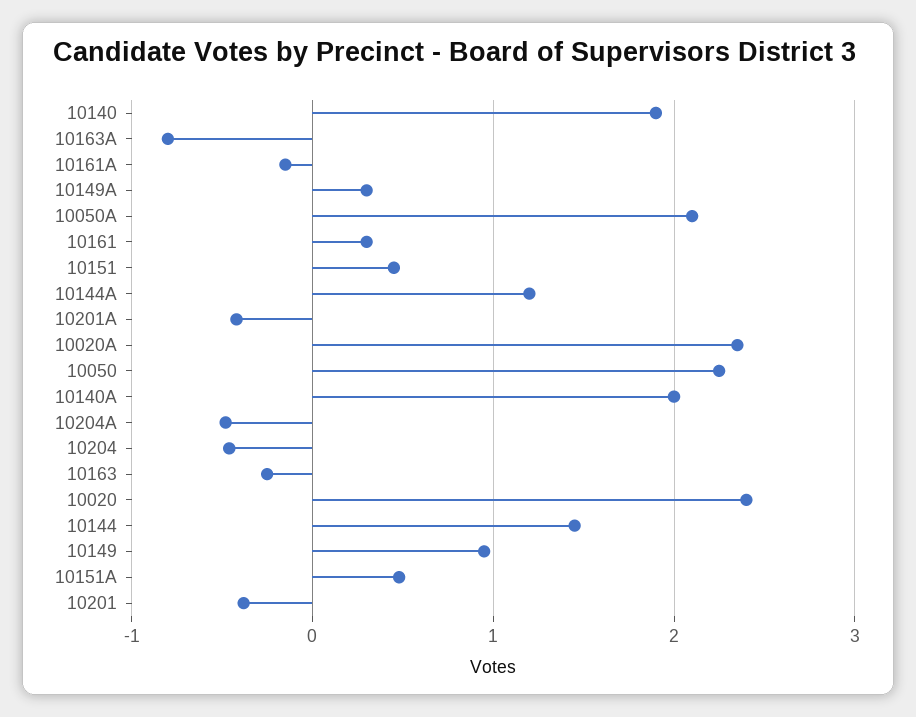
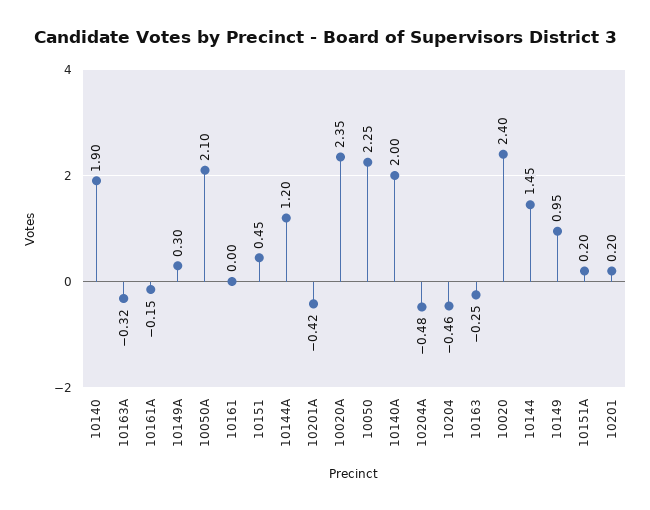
10163A: -0.8 -> -0.32
10161: 0.3 -> 0
10151A: 0.5 -> 0.2
10201: -0.4 -> 0.2

